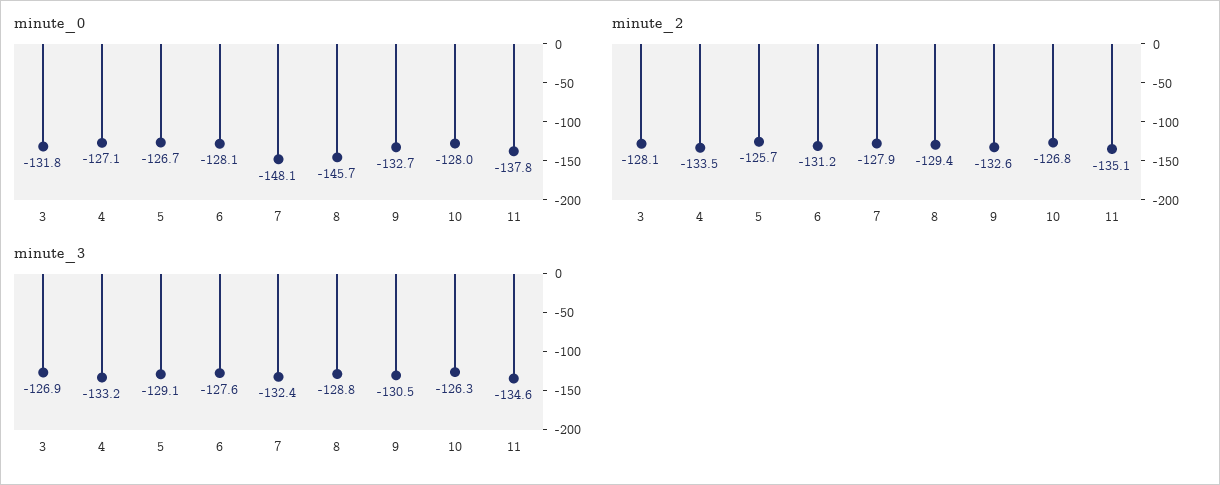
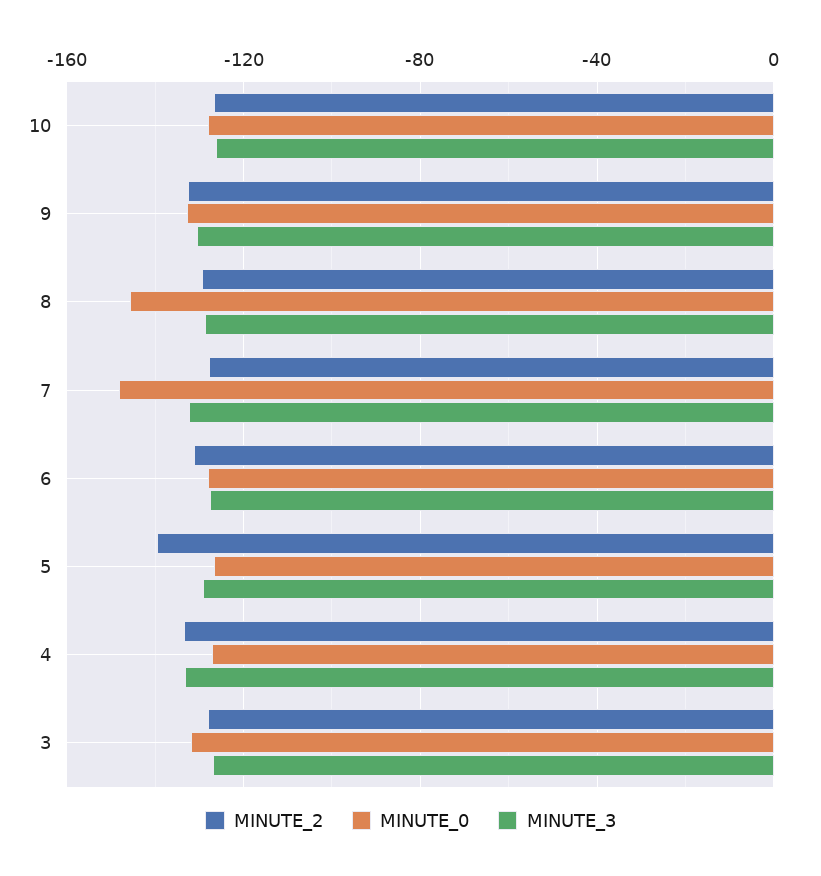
minute_0, 11: -137.8 -> none
minute_2, 5: -125.7 -> -140
minute_2, 11: -135.1 -> none
minute_3, 11: -134.6 -> none

